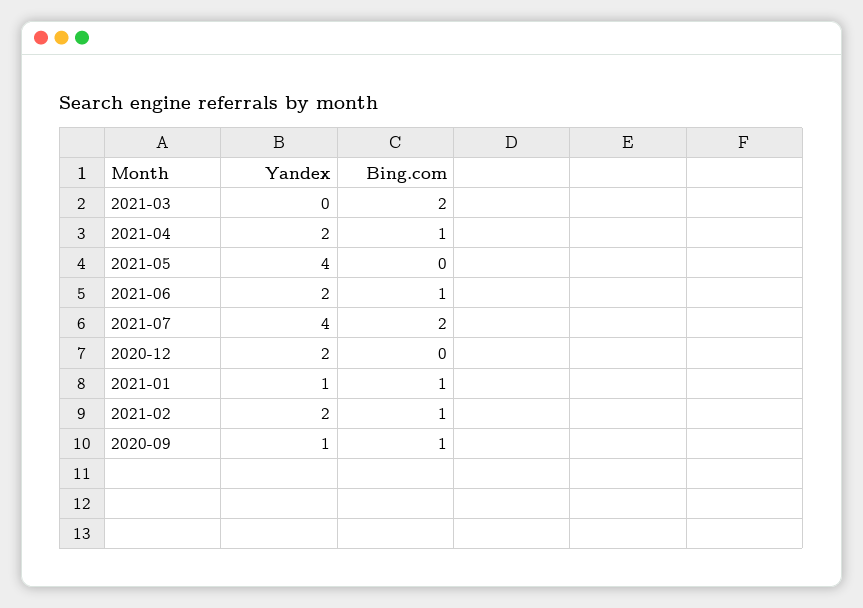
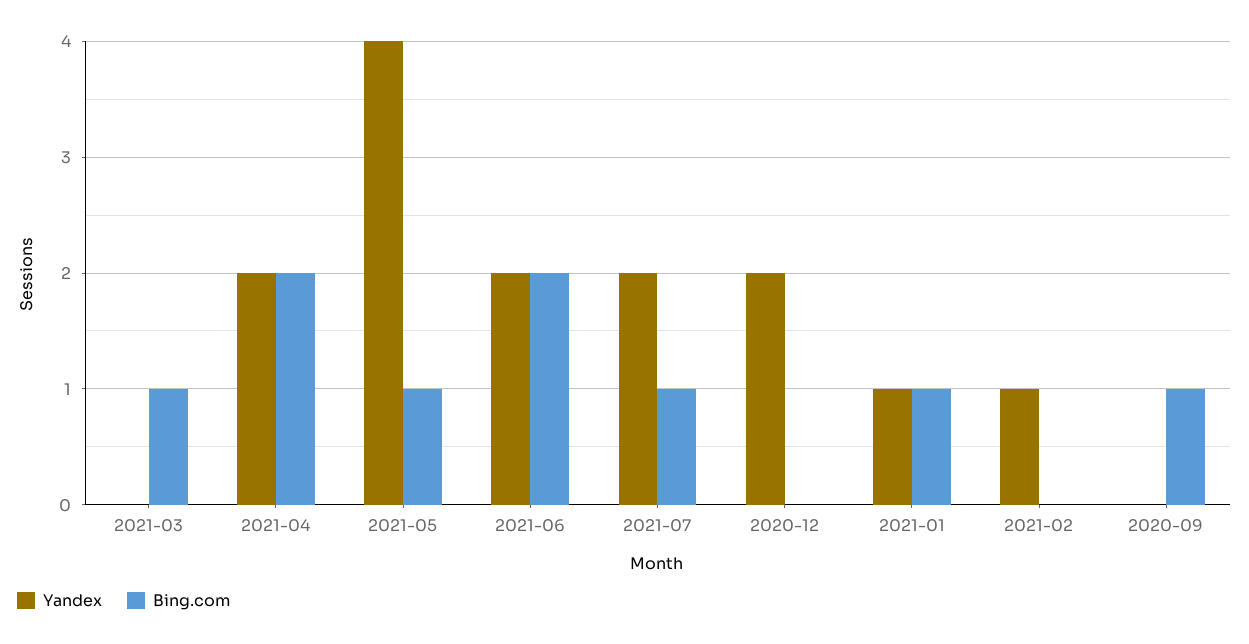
Bing.com, 2021-03: 2 -> 1
Bing.com, 2021-04: 1 -> 2
Bing.com, 2021-05: 0 -> 1
Bing.com, 2021-06: 1 -> 2
Yandex, 2021-07: 4 -> 2
Bing.com, 2021-07: 2 -> 1
Yandex, 2021-02: 2 -> 1
Bing.com, 2021-02: 1 -> 0
Yandex, 2020-09: 1 -> 0

